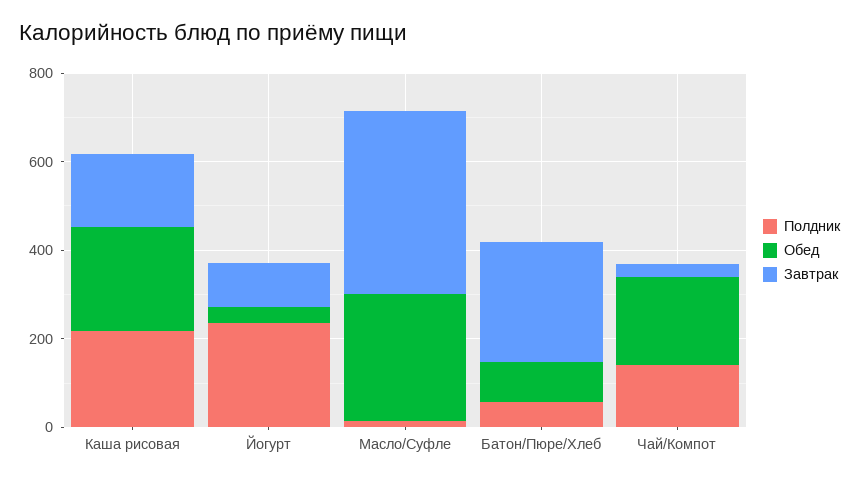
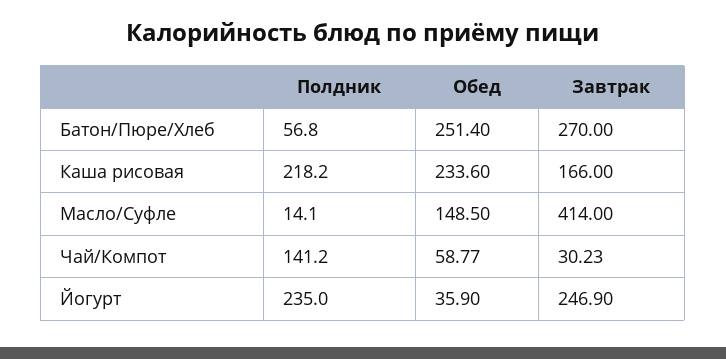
Завтрак, Йогурт: 100 -> 246.9
Обед, Масло/Суфле: 300 -> 148.5
Обед, Батон/Пюре/Хлеб: 100 -> 251.4
Обед, Чай/Компот: 200 -> 58.77

